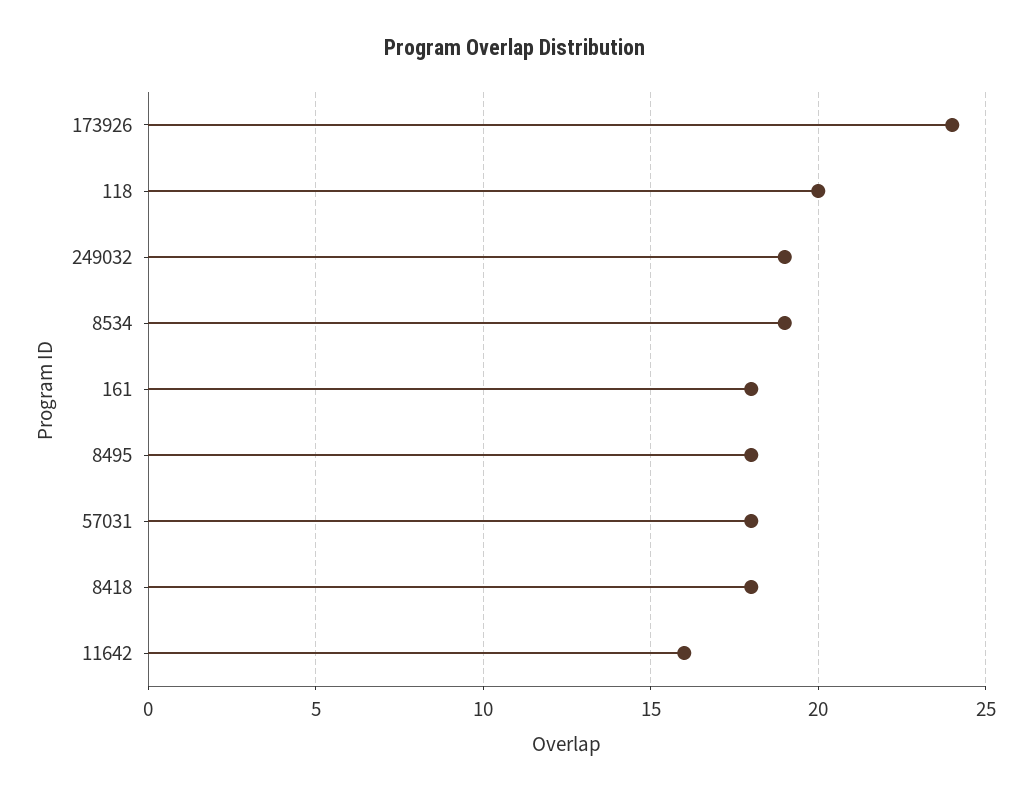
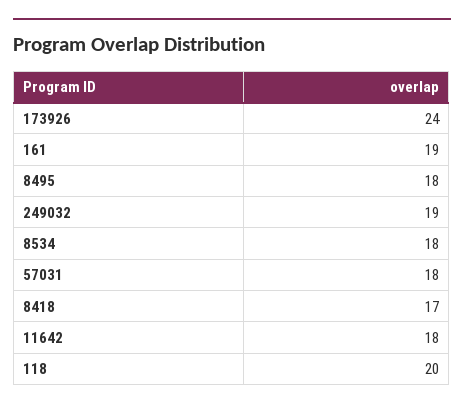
8534: 19 -> 18
161: 18 -> 19
8418: 18 -> 17
11642: 16 -> 18

